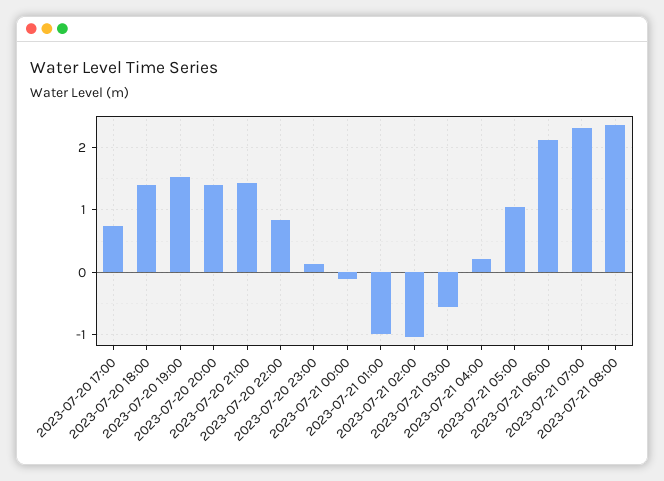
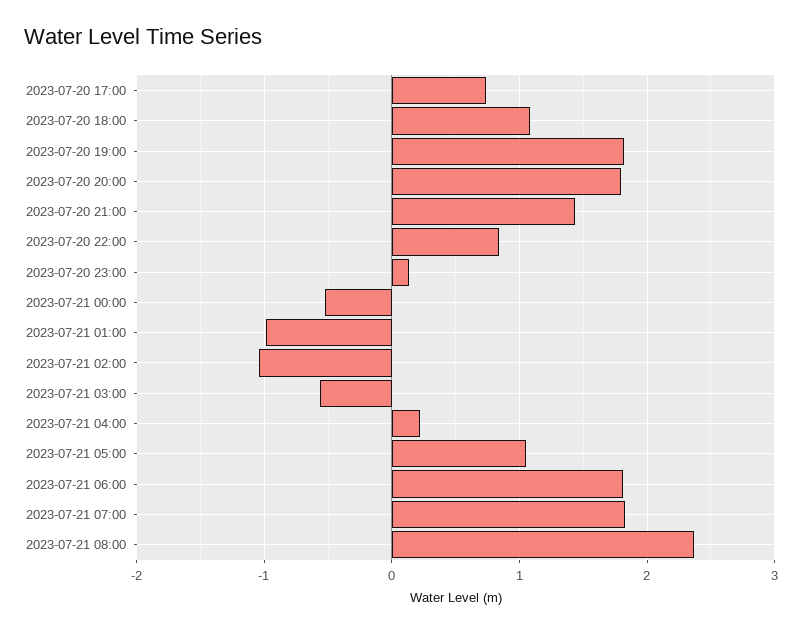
2023-07-20 18:00: 1.4 -> 1.1
2023-07-20 19:00: 1.5 -> 1.8
2023-07-20 20:00: 1.4 -> 1.8
2023-07-21 00:00: -0.1 -> -0.5
2023-07-21 06:00: 2.1 -> 1.8
2023-07-21 07:00: 2.3 -> 1.8

